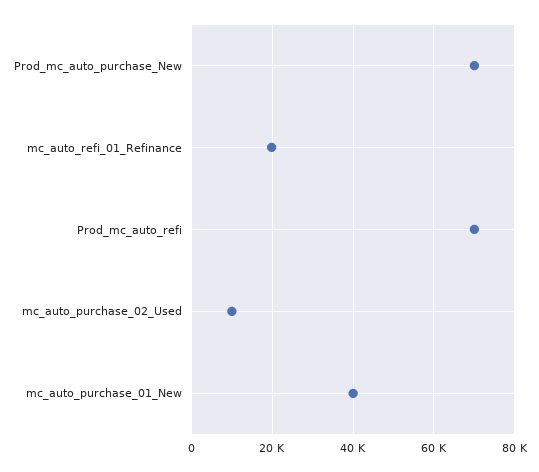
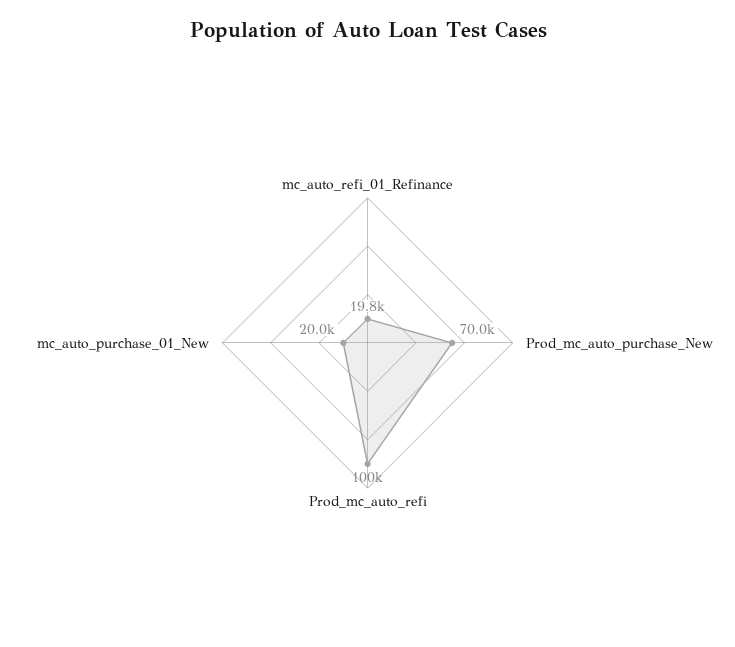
Prod_mc_auto_refi: 70000 -> 100000
mc_auto_purchase_02_Used: 10000 -> none
mc_auto_purchase_01_New: 40000 -> 20000

